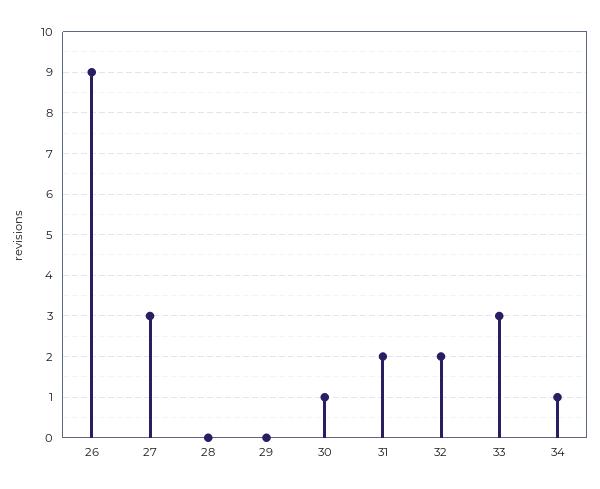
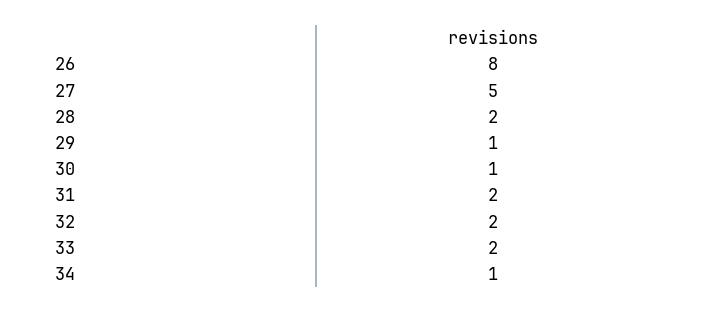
26: 9 -> 8
27: 3 -> 5
28: 0 -> 2
29: 0 -> 1
33: 3 -> 2

